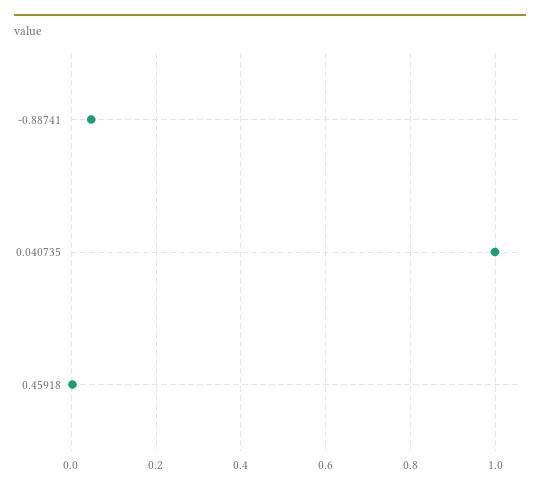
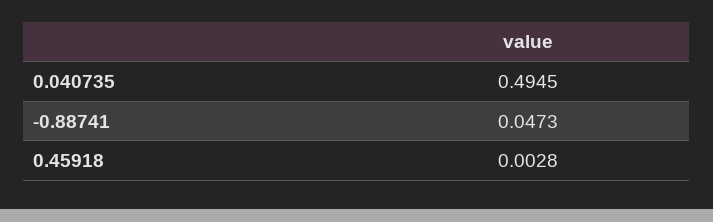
0.040735: 1 -> 0.4945

